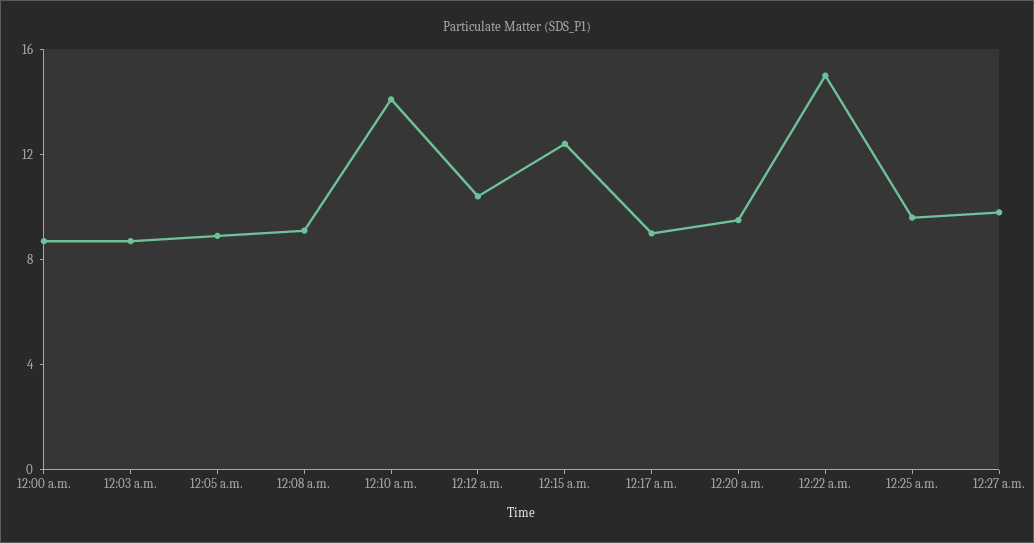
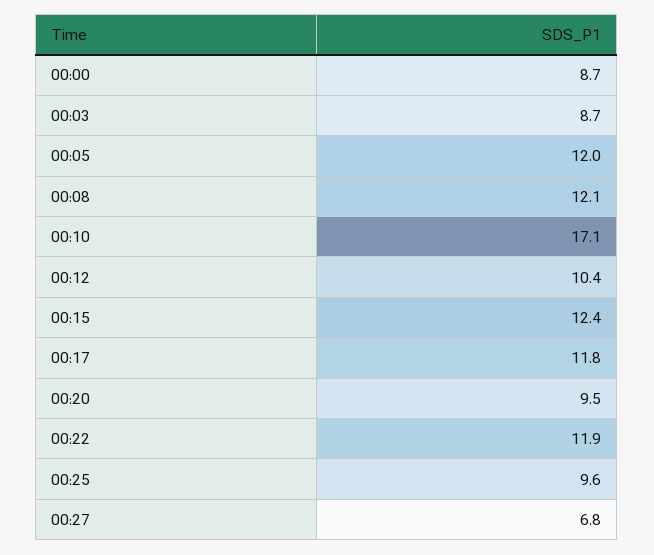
12:05 a.m.: 9 -> 12
12:08 a.m.: 9 -> 12.1
12:10 a.m.: 14 -> 17.1
12:17 a.m.: 9 -> 11.8
12:22 a.m.: 15 -> 11.9
12:27 a.m.: 10 -> 6.8

